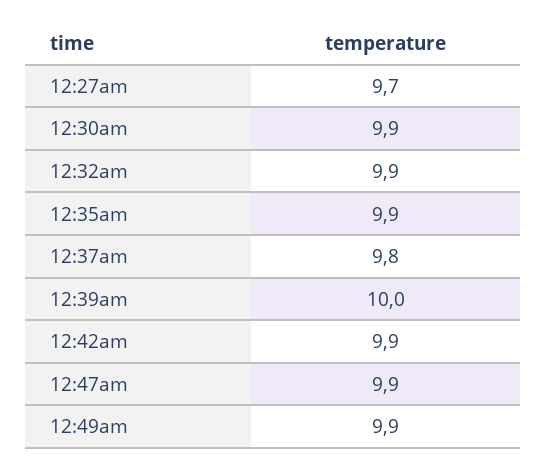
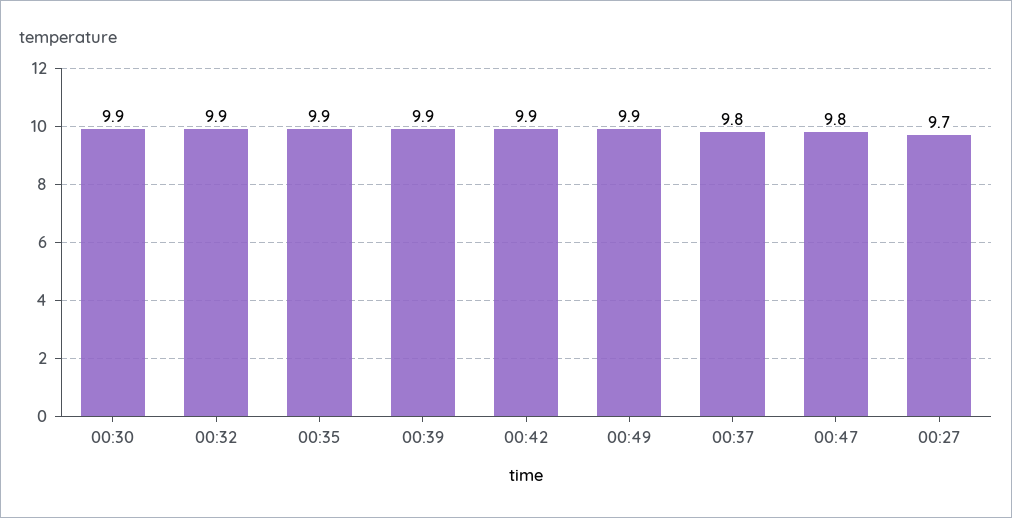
12:39am: 10 -> 9.9
12:47am: 9.9 -> 9.8

